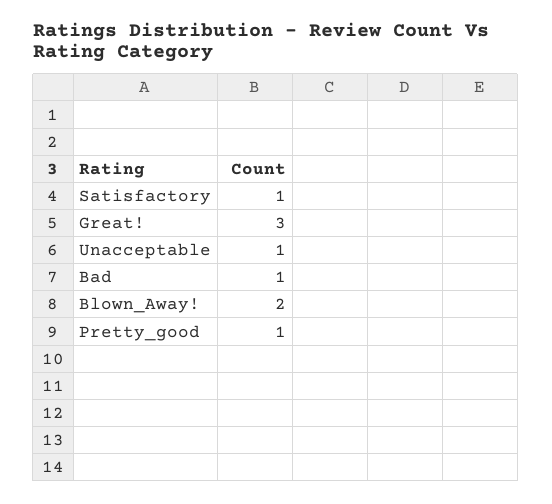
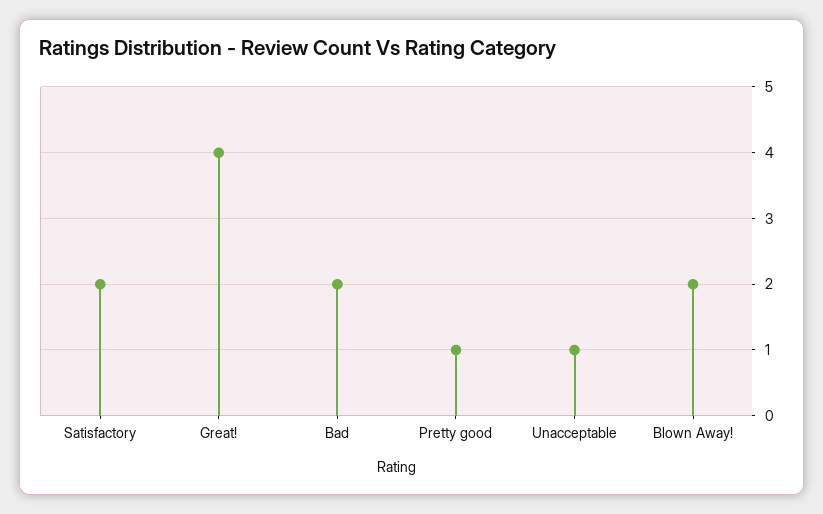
Satisfactory: 1 -> 2
Great!: 3 -> 4
Bad: 1 -> 2

